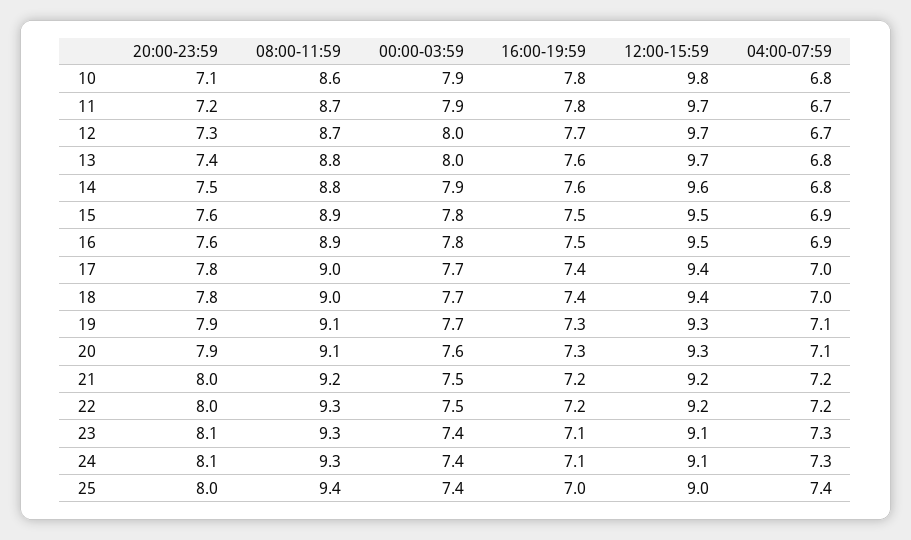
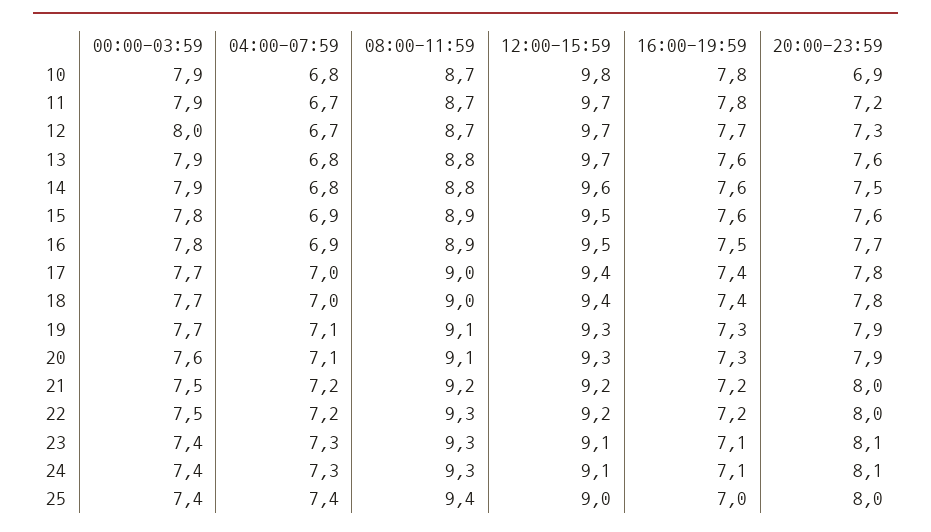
20:00-23:59, 10: 7.1 -> 6.9
08:00-11:59, 10: 8.6 -> 8.7
20:00-23:59, 13: 7.4 -> 7.6
00:00-03:59, 13: 8 -> 7.9
16:00-19:59, 15: 7.5 -> 7.6
20:00-23:59, 16: 7.6 -> 7.7

